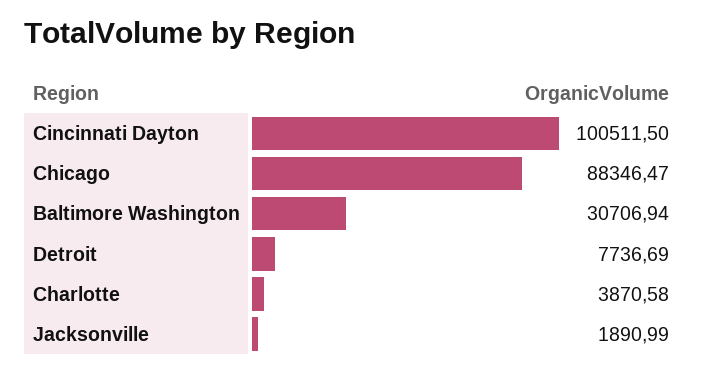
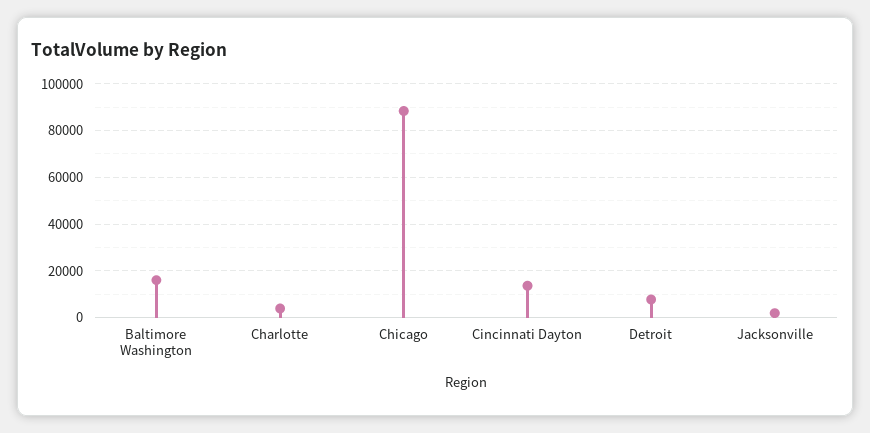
Cincinnati Dayton: 100511.5 -> 15000
Baltimore Washington: 30706.94 -> 15000

